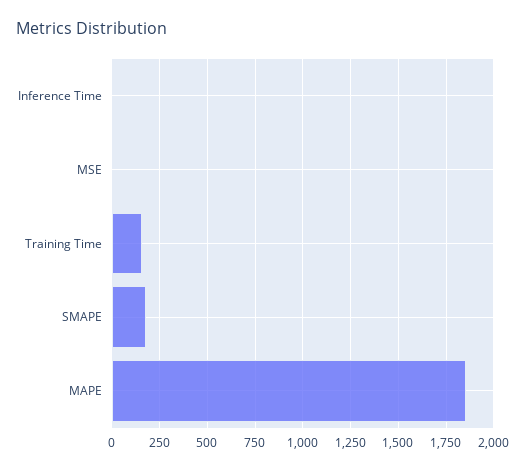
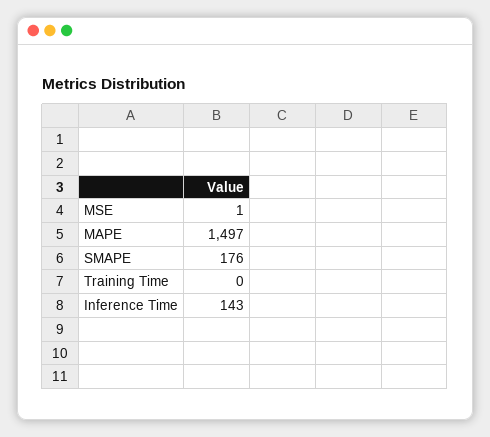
Inference Time: 0 -> 143
Training Time: 150 -> 0
MAPE: 1850 -> 1497

